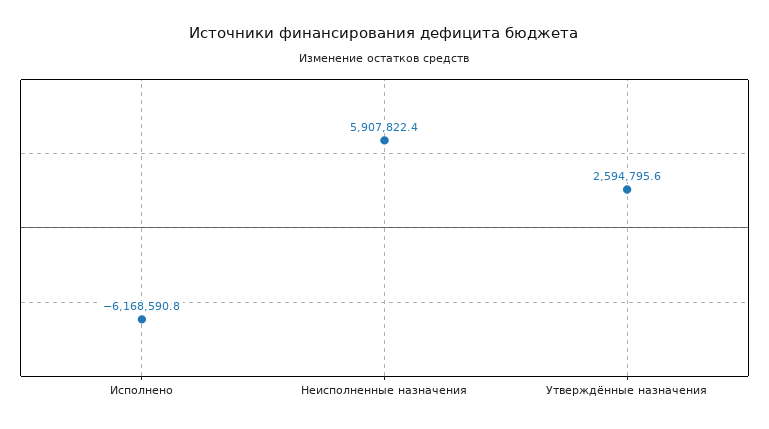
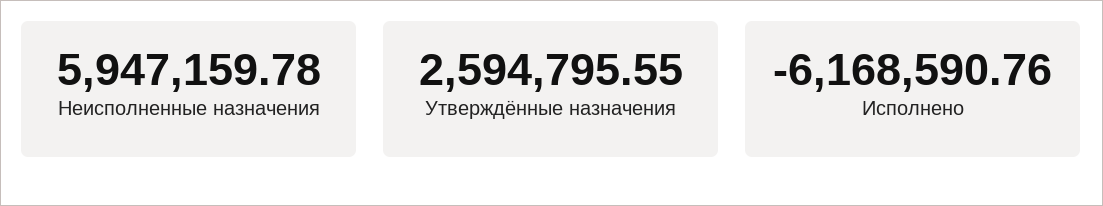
Неисполненные назначения: 5907822.4 -> 5947159.78

